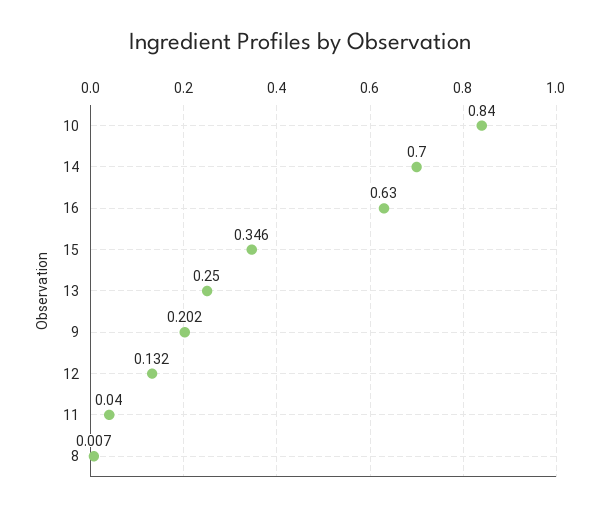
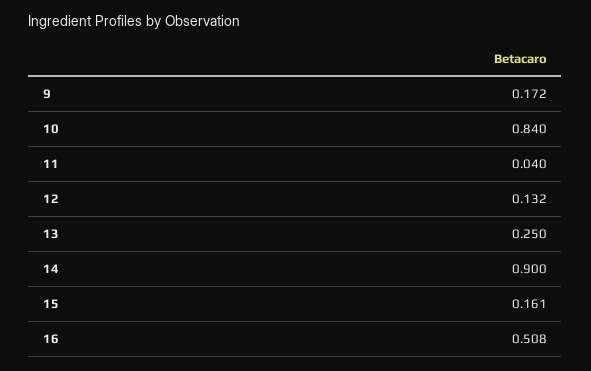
14: 0.7 -> 0.9
16: 0.63 -> 0.508
15: 0.346 -> 0.161
9: 0.202 -> 0.172
8: 0.007 -> none

